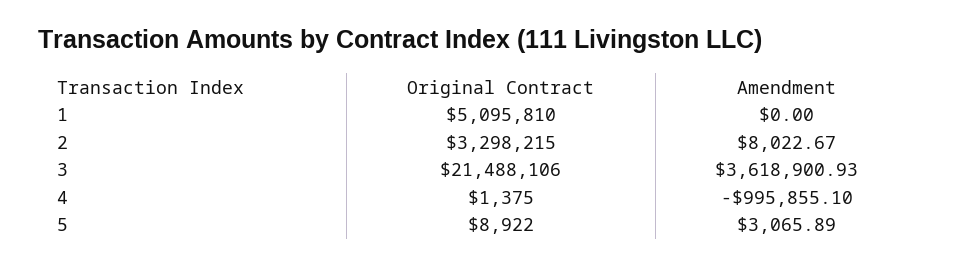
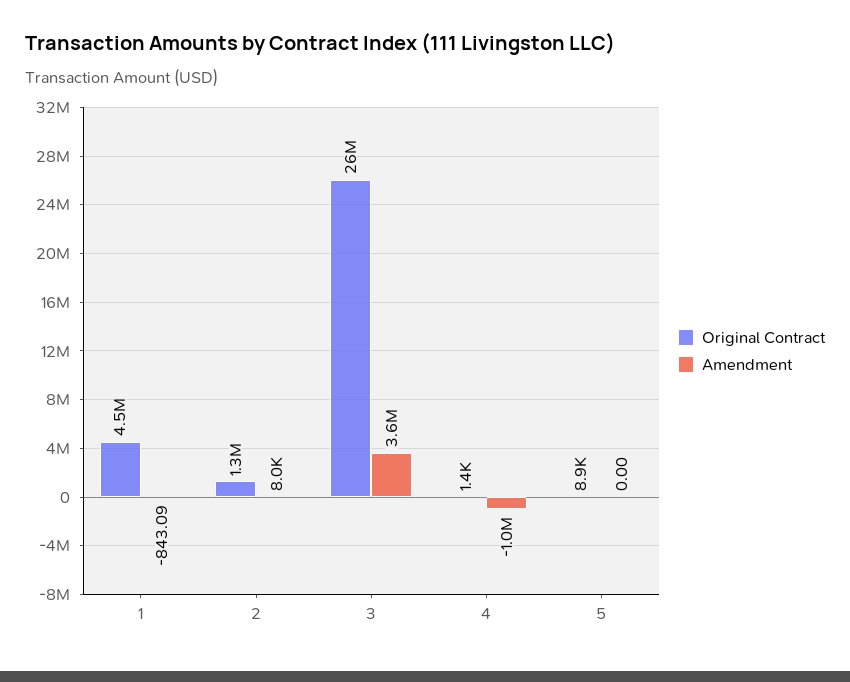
Original Contract, 1: 5095810 -> 4500000
Amendment, 1: 0 -> -843.09
Original Contract, 2: 3298215 -> 1300000
Original Contract, 3: 21488106 -> 26000000
Amendment, 5: 3065.89 -> 0

